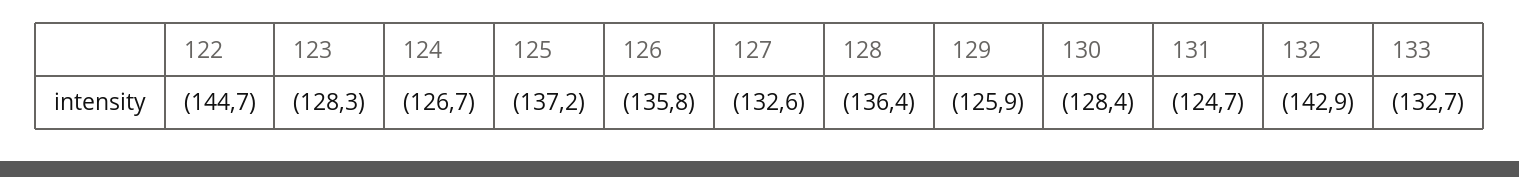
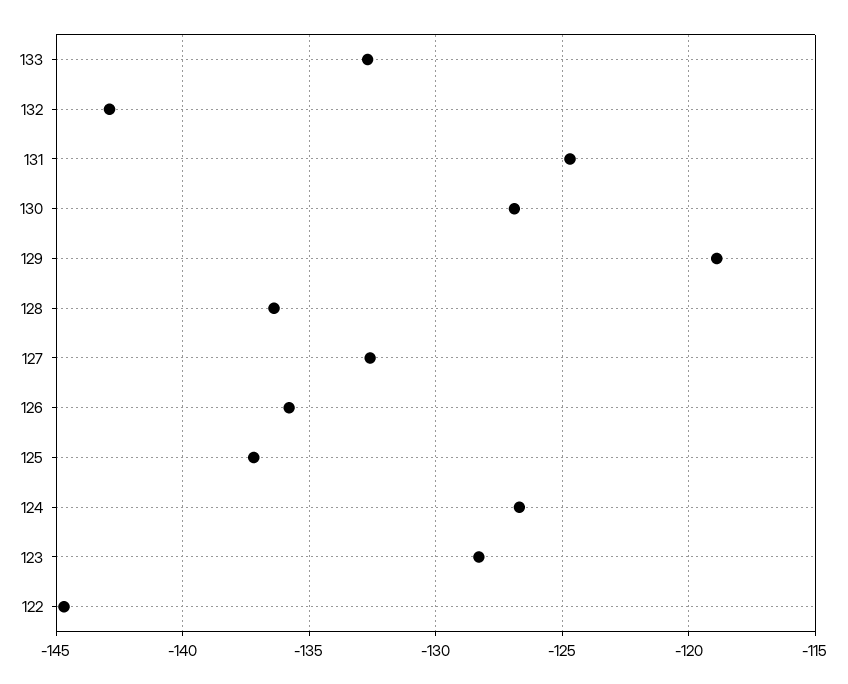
129: -125.9 -> -119
130: -128.4 -> -127

